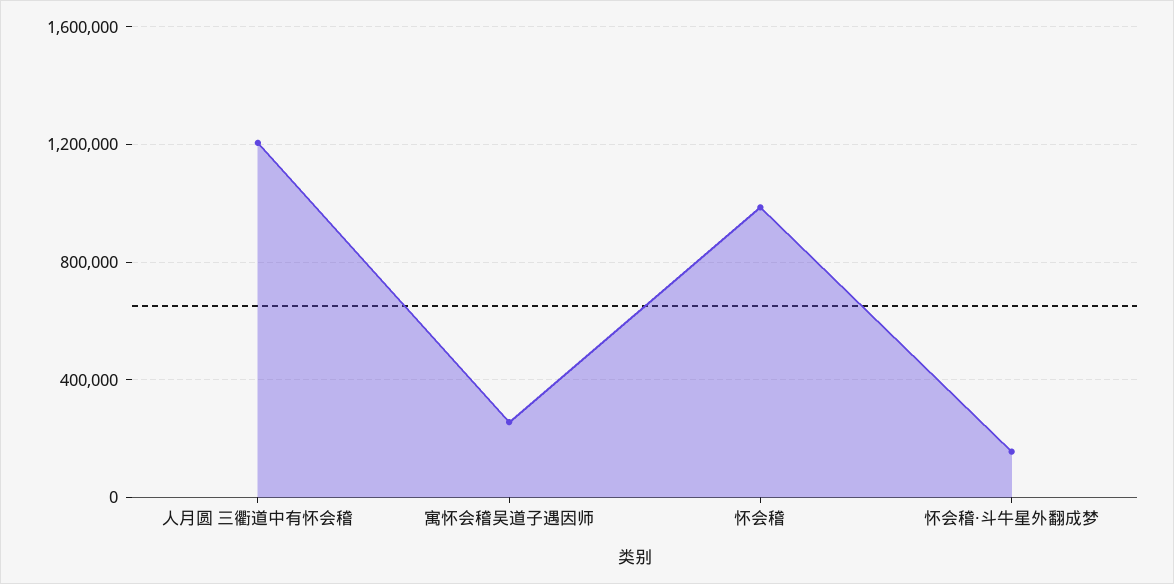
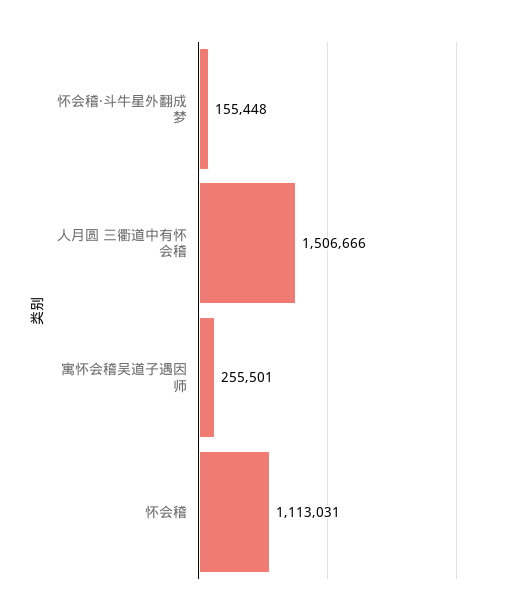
人月圆 三衢道中有怀会稽: 1200000 -> 1506666
怀会稽: 1000000 -> 1113031

